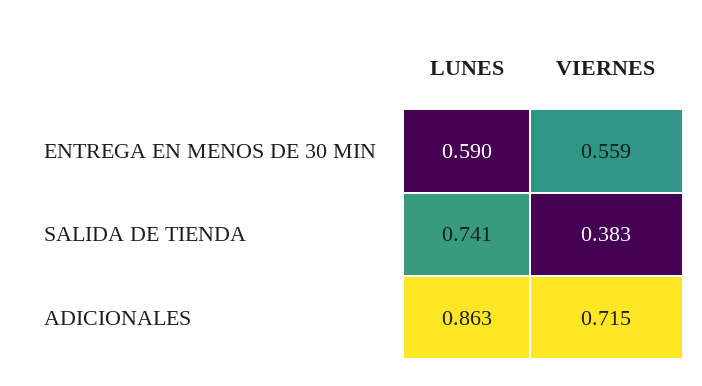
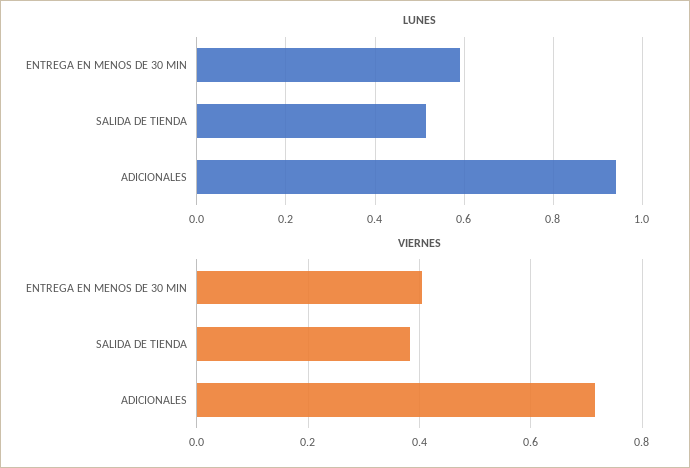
VIERNES, ENTREGA EN MENOS DE 30 MIN: 0.559 -> 0.4
LUNES, SALIDA DE TIENDA: 0.741 -> 0.52
LUNES, ADICIONALES: 0.863 -> 0.94

